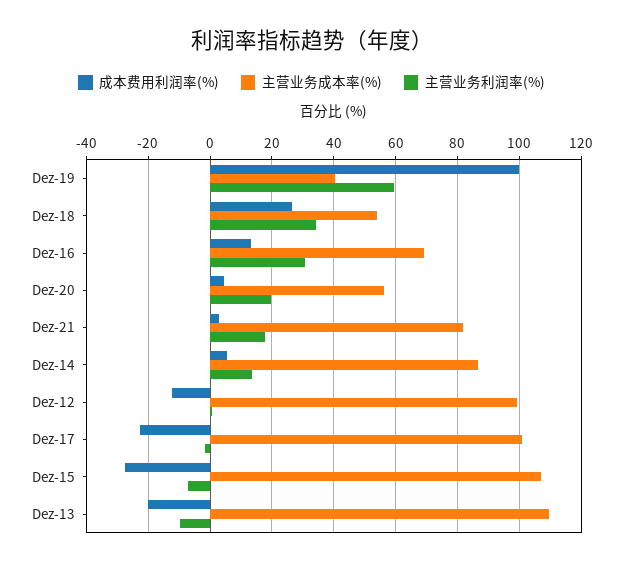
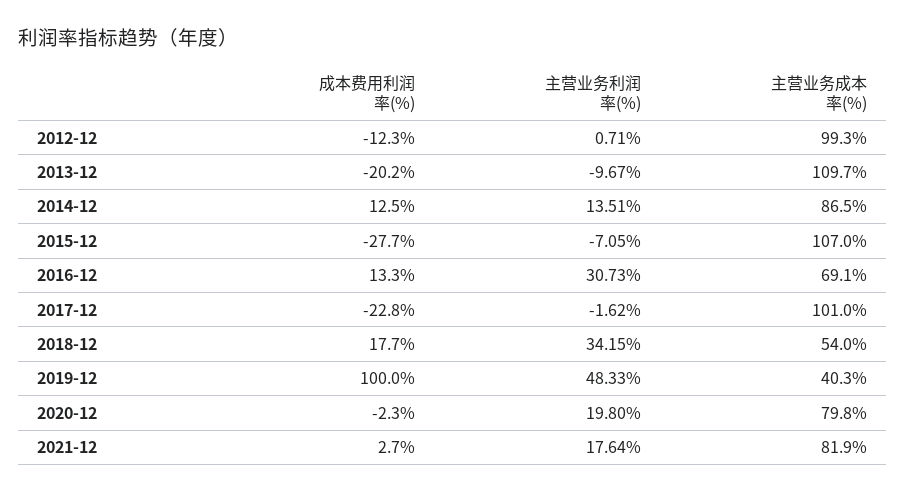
主营业务利润率(%), Dez-19: 60 -> 48.33
成本费用利润率(%), Dez-18: 26 -> 17.7
成本费用利润率(%), Dez-20: 4 -> -2.3
主营业务成本率(%), Dez-20: 56 -> 79.8
成本费用利润率(%), Dez-14: 6 -> 12.5

